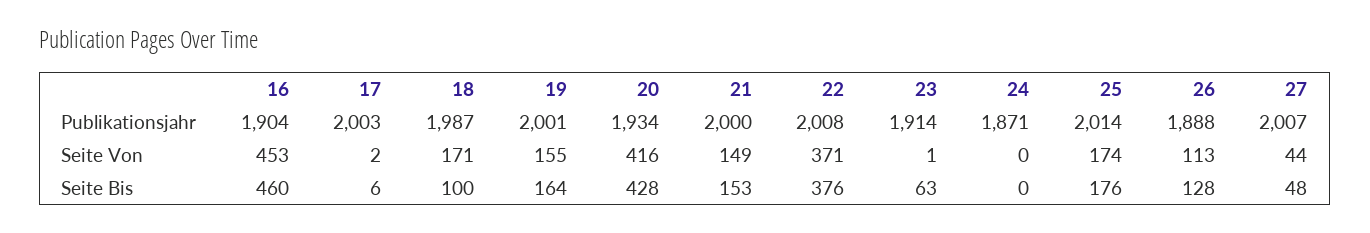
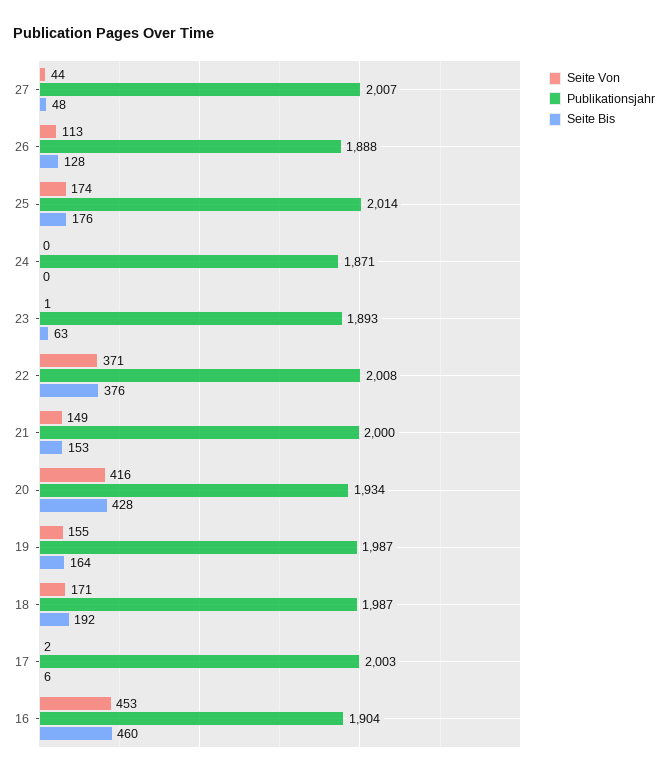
Publikationsjahr, 19: 2001 -> 1987
Publikationsjahr, 23: 1914 -> 1893
Seite Bis, 18: 100 -> 192

